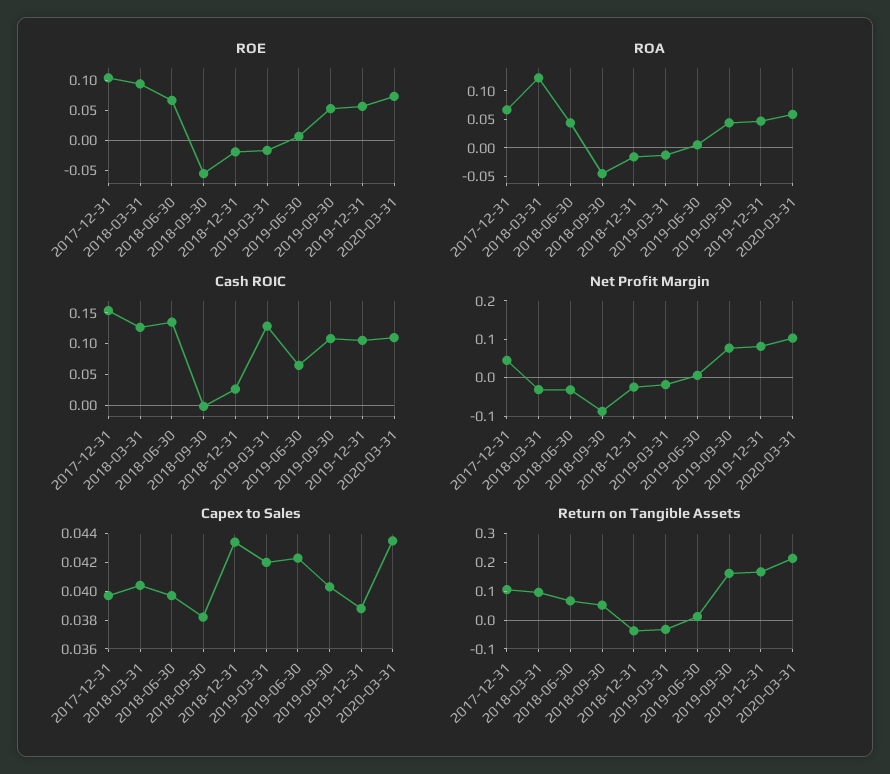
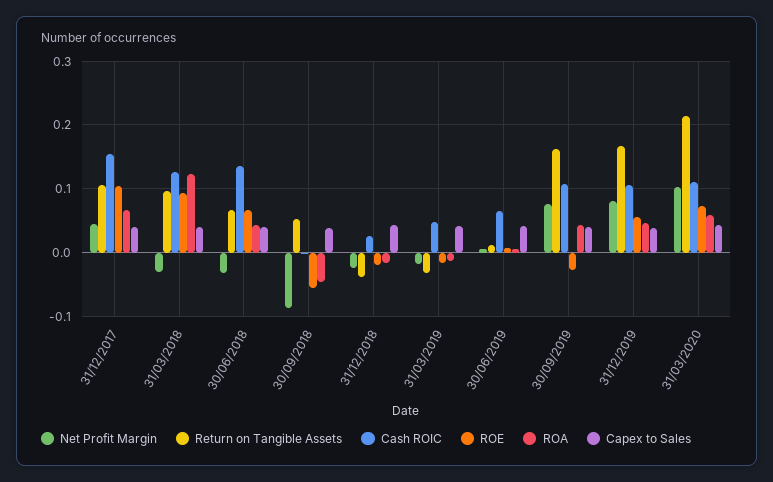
ROE, 2019-09-30: 0.05 -> -0.03
Cash ROIC, 2019-03-31: 0.125 -> 0.05

